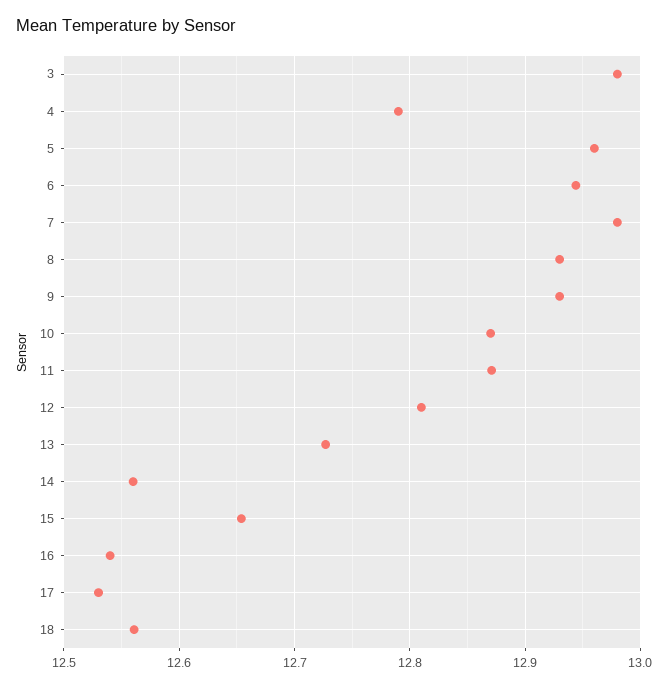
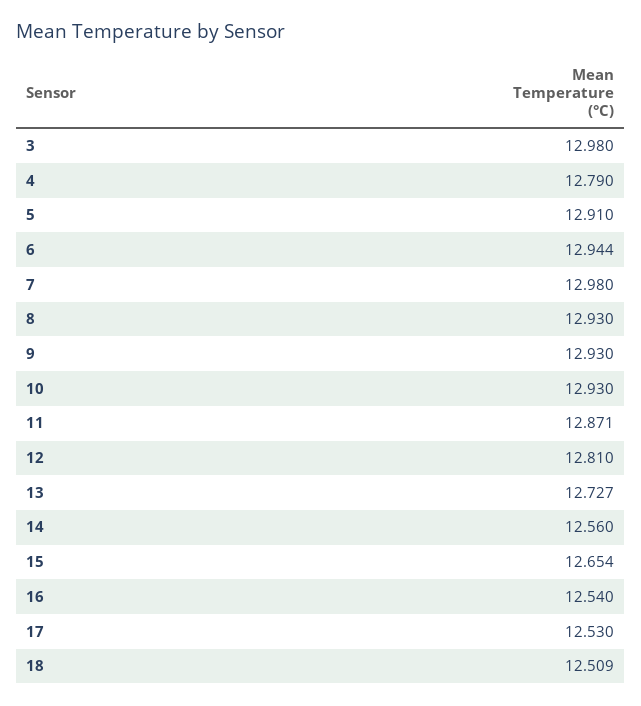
5: 12.96 -> 12.91
10: 12.87 -> 12.93
18: 12.56 -> 12.509

